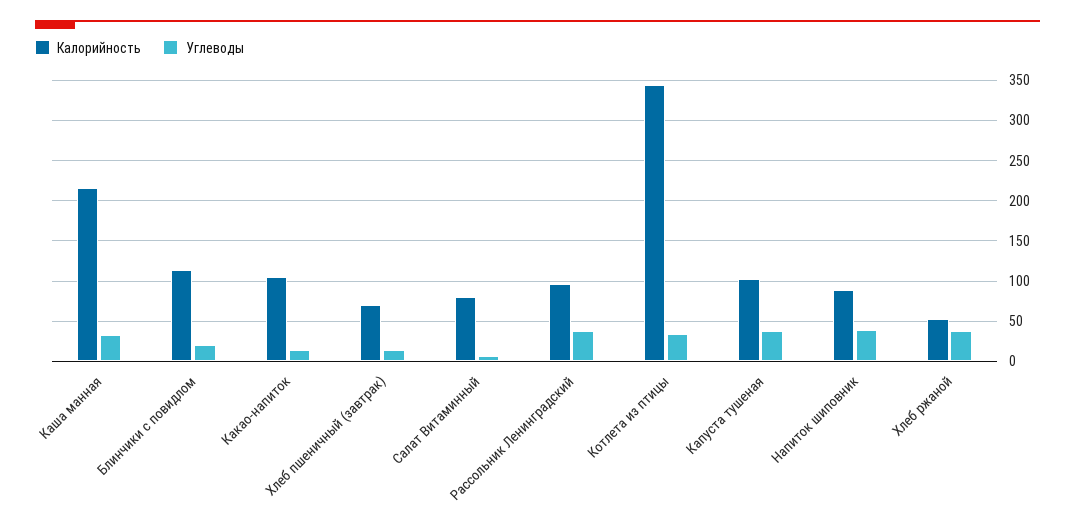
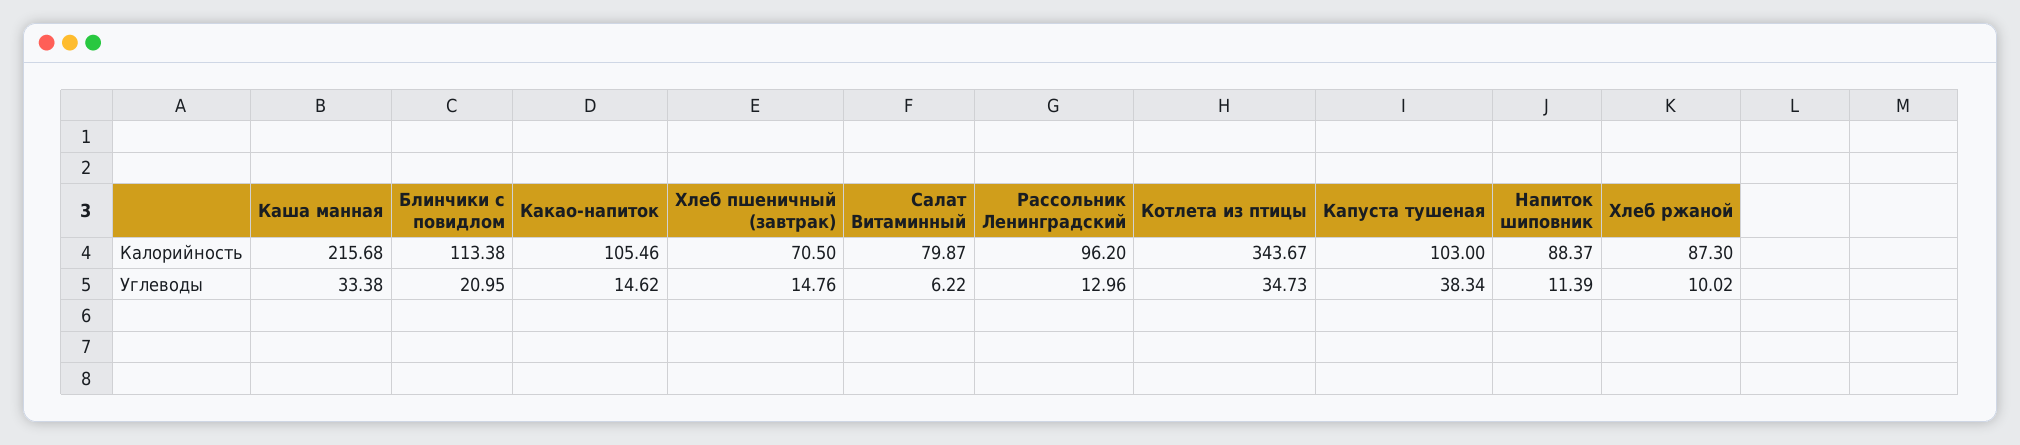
Углеводы, Рассольник Ленинградский: 40 -> 12.96
Углеводы, Напиток шиповник: 40 -> 11.39
Калорийность, Хлеб ржаной: 50 -> 87.3
Углеводы, Хлеб ржаной: 40 -> 10.02

